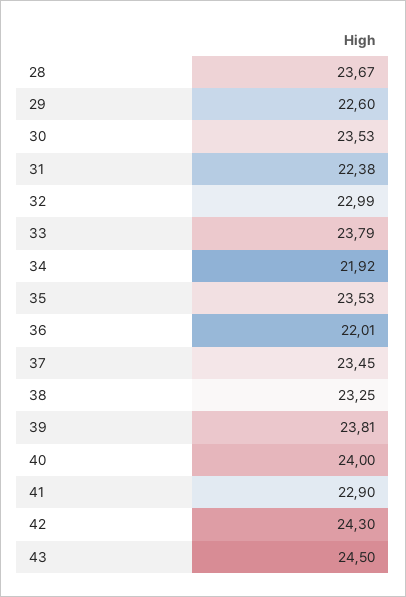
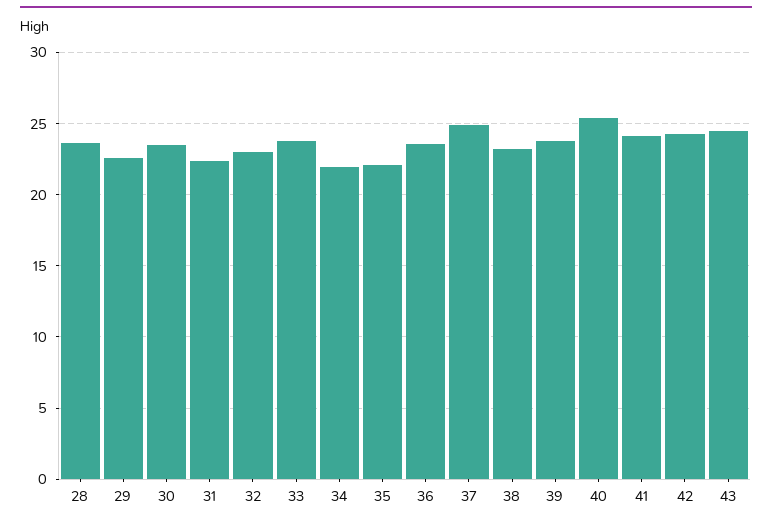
35: 23.53 -> 22
36: 22.01 -> 23.5
37: 23.45 -> 25
40: 24 -> 25.5
41: 22.9 -> 24

